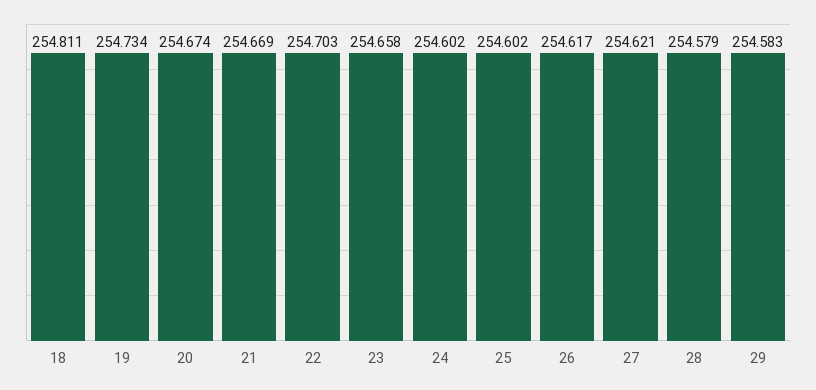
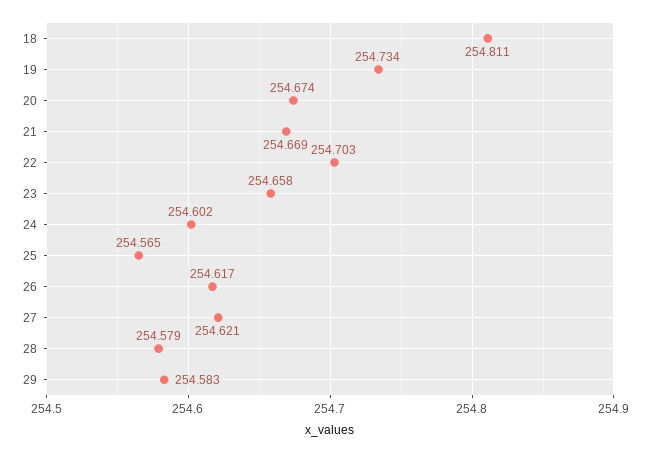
25: 254.602 -> 254.565

